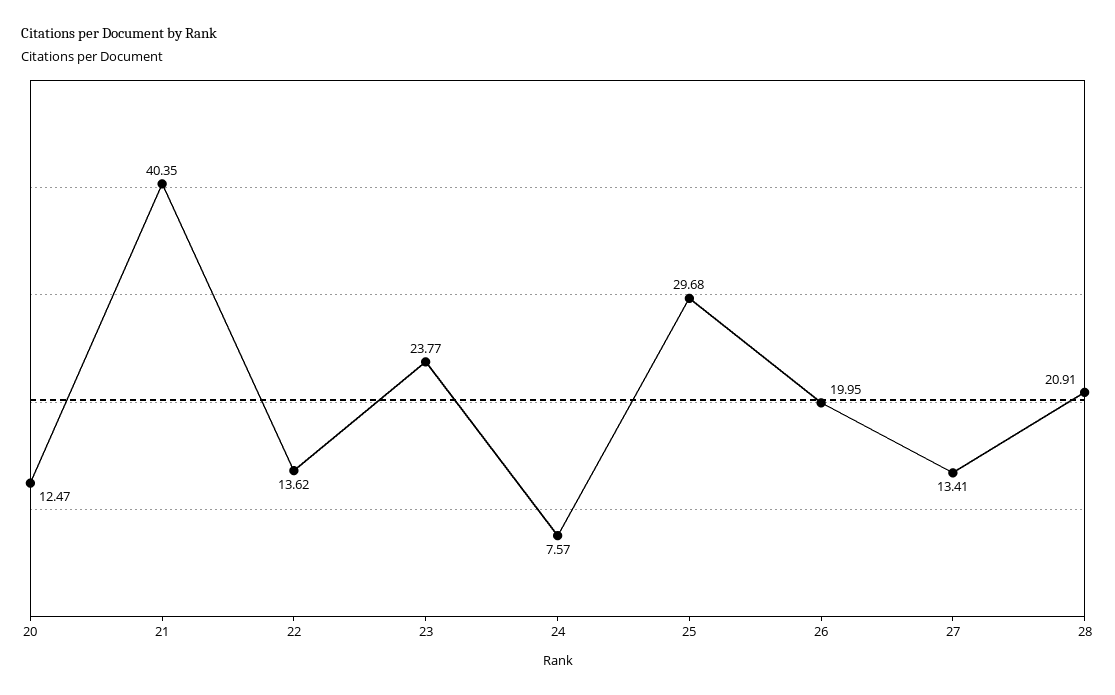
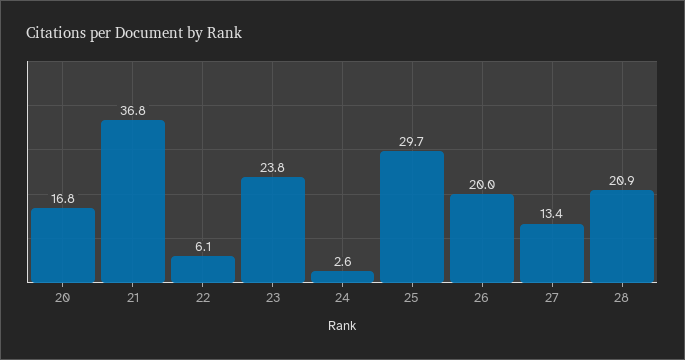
20: 12.47 -> 16.8
21: 40.35 -> 36.8
22: 13.62 -> 6.1
24: 7.57 -> 2.6

